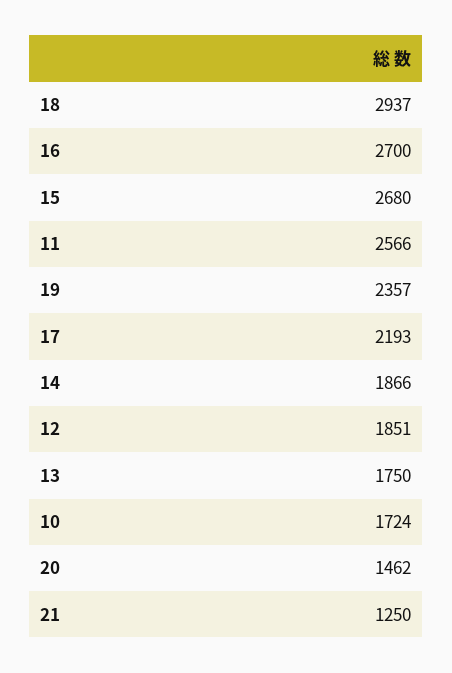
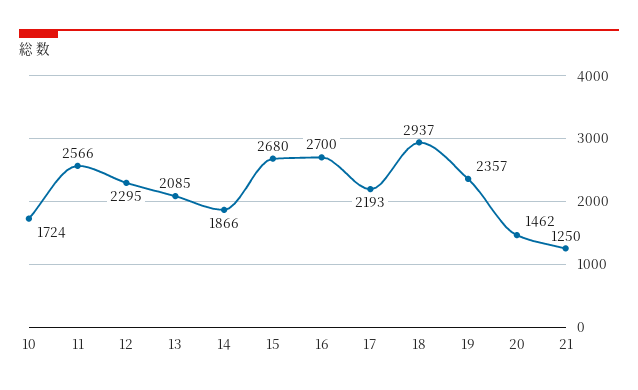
12: 1851 -> 2295
13: 1750 -> 2085

